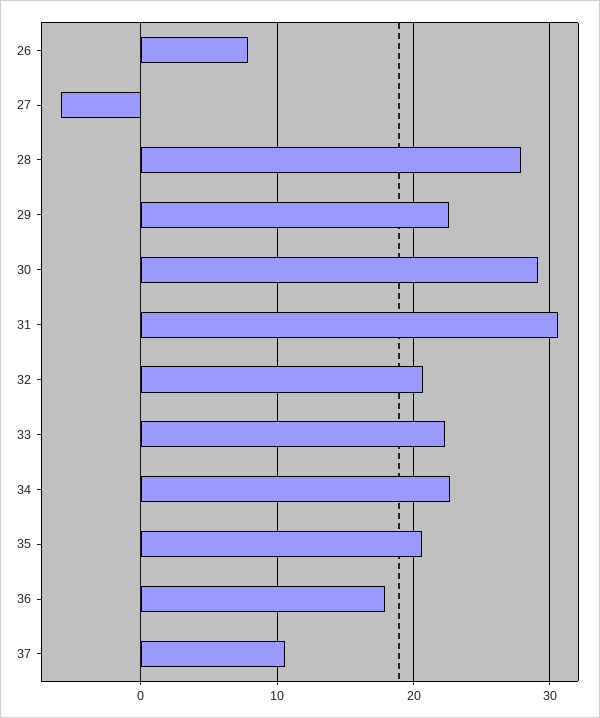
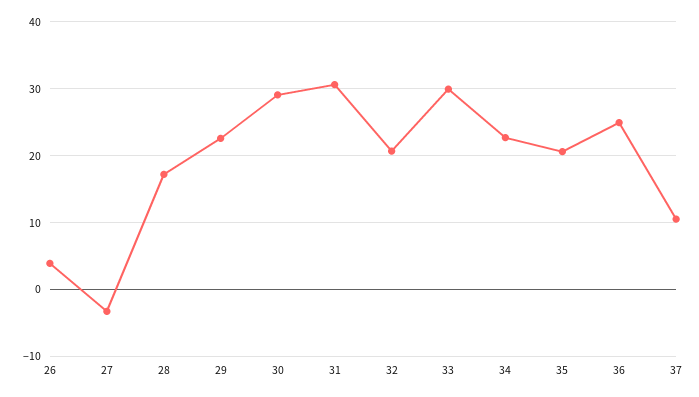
26: 8 -> 4
27: -6 -> -3
28: 28 -> 17
33: 22 -> 30
36: 18 -> 25

